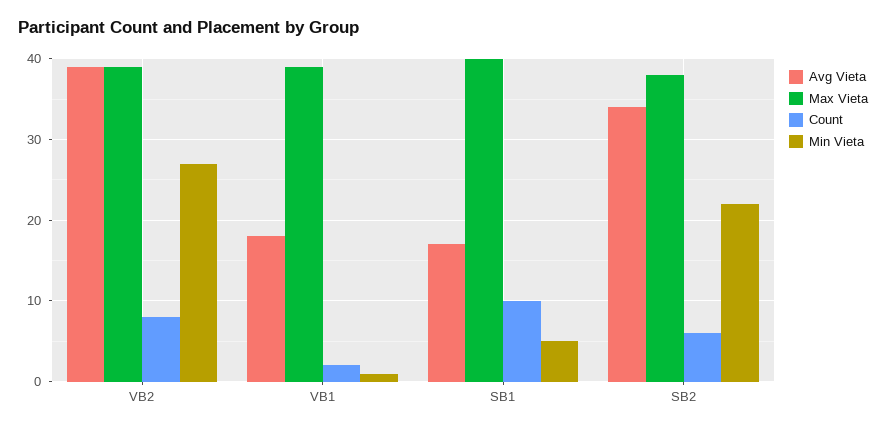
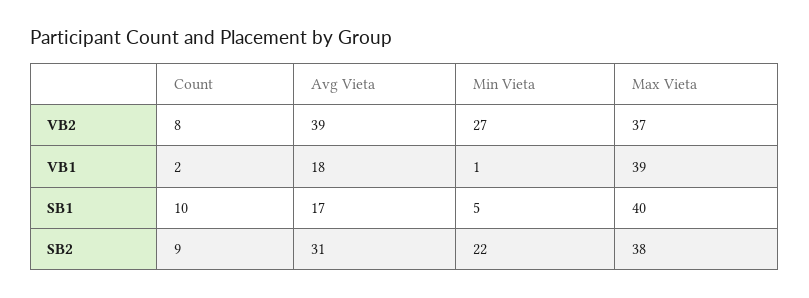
Max Vieta, VB2: 39 -> 37
Avg Vieta, SB2: 34 -> 31
Count, SB2: 6 -> 9

